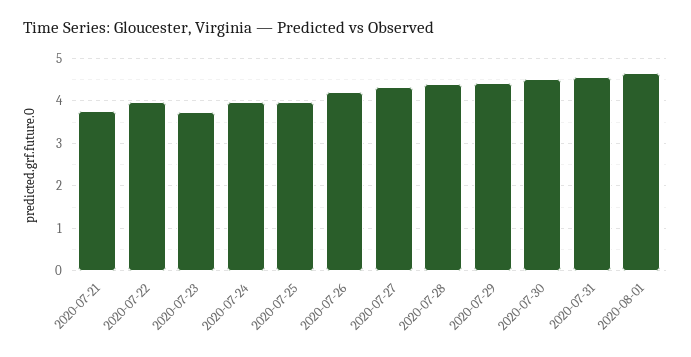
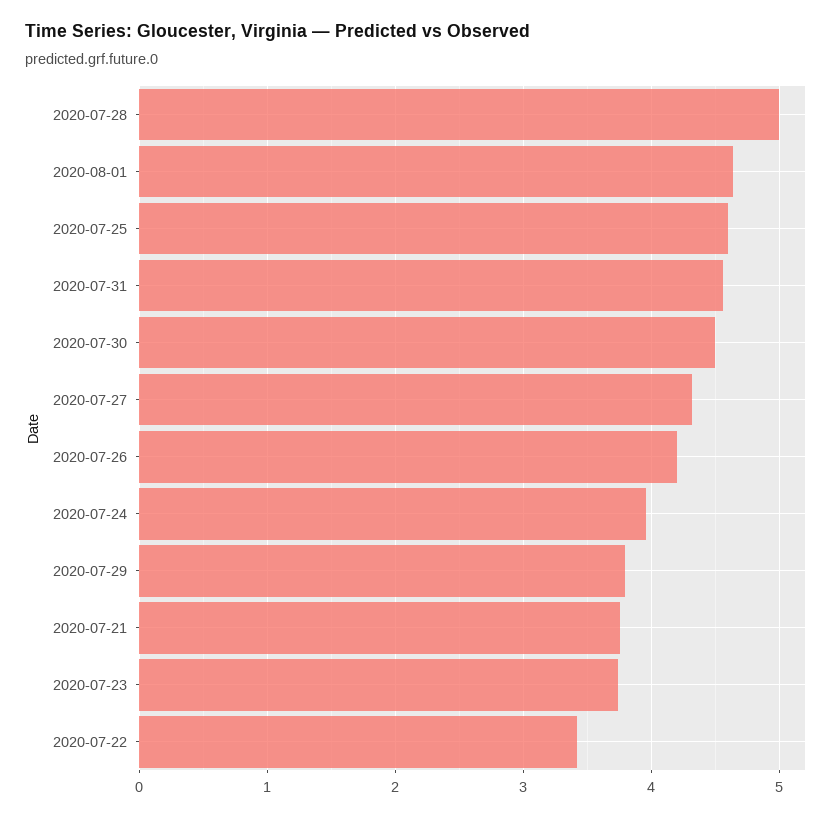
2020-07-22: 4 -> 3.4
2020-07-25: 4 -> 4.6
2020-07-28: 4.4 -> 5
2020-07-29: 4.4 -> 3.8

